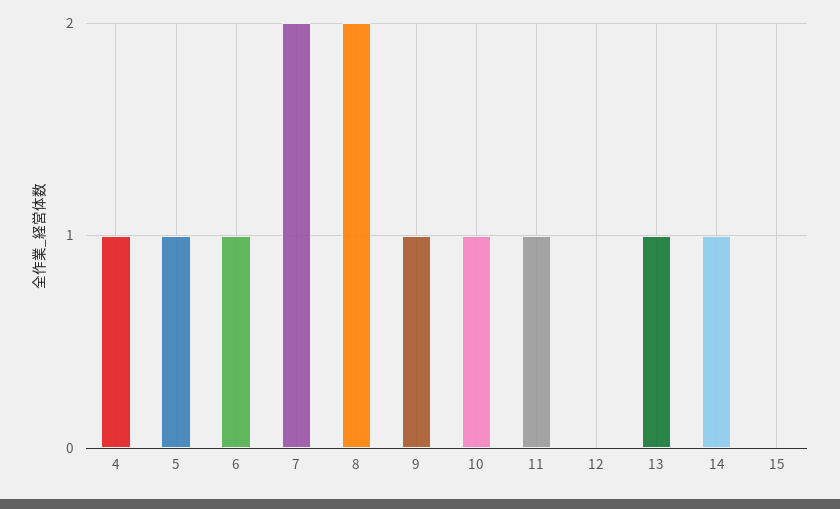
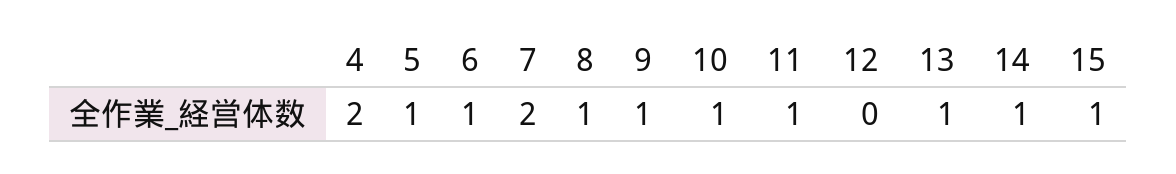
4: 1 -> 2
8: 2 -> 1
15: 0 -> 1

